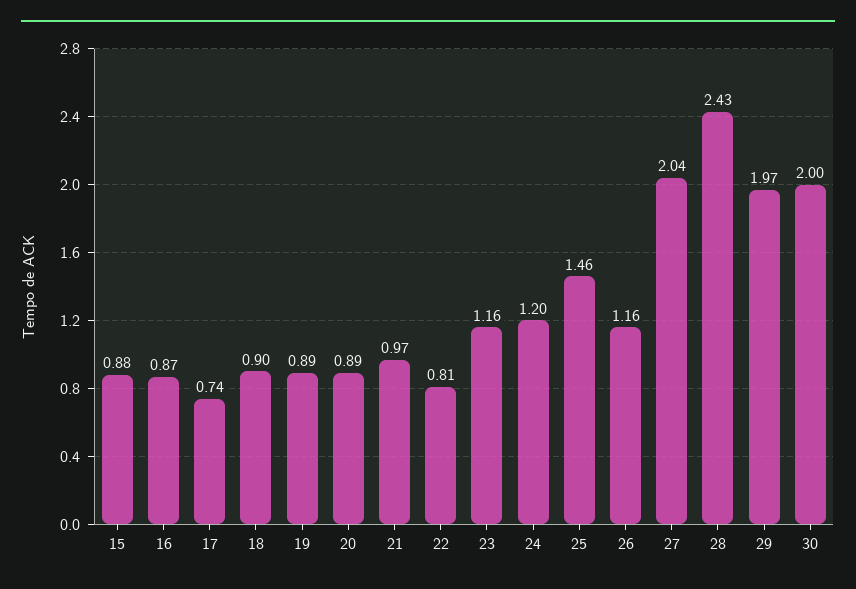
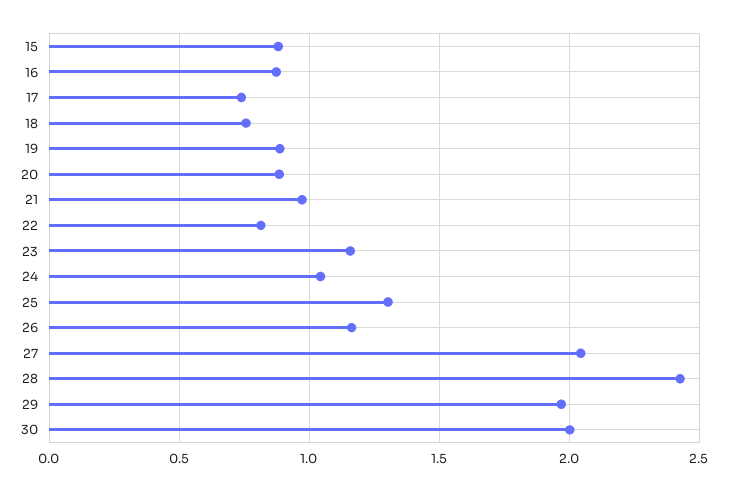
18: 0.9 -> 0.75
24: 1.2 -> 1.05
25: 1.46 -> 1.3

